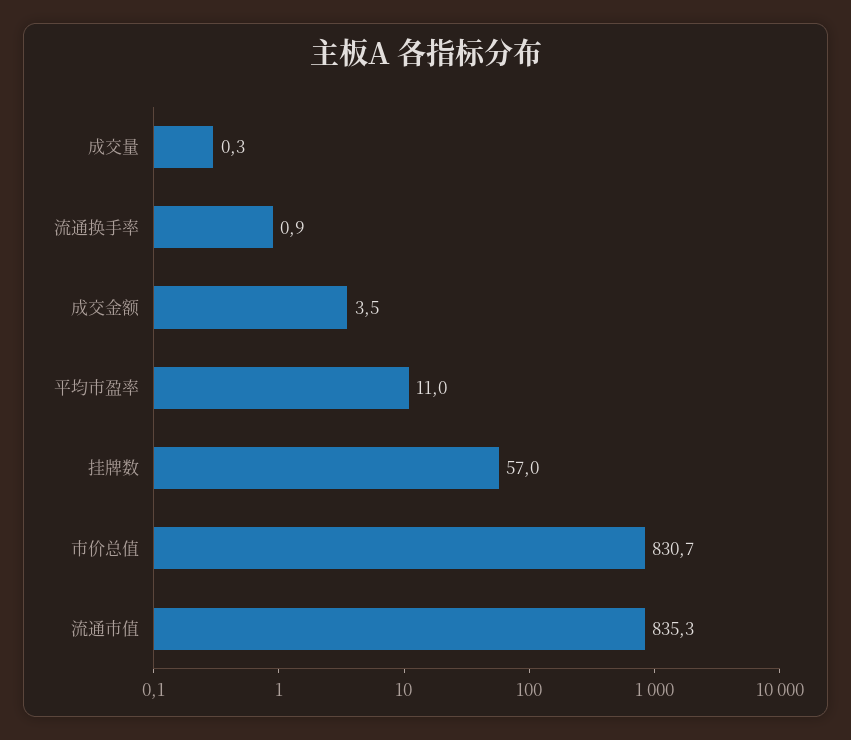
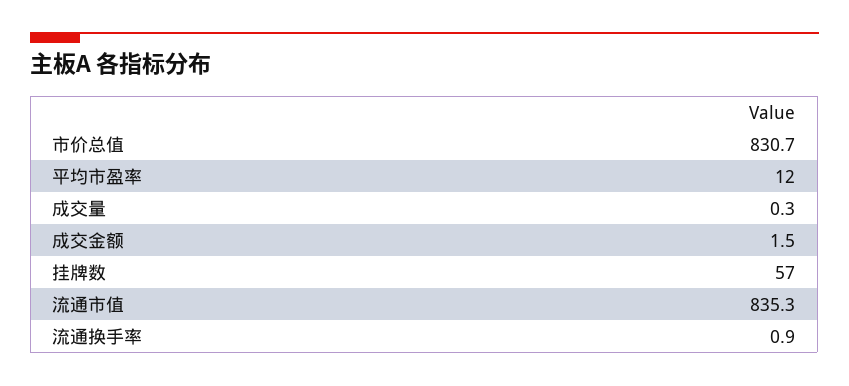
成交金额: 3.5 -> 1.5
平均市盈率: 11 -> 12

